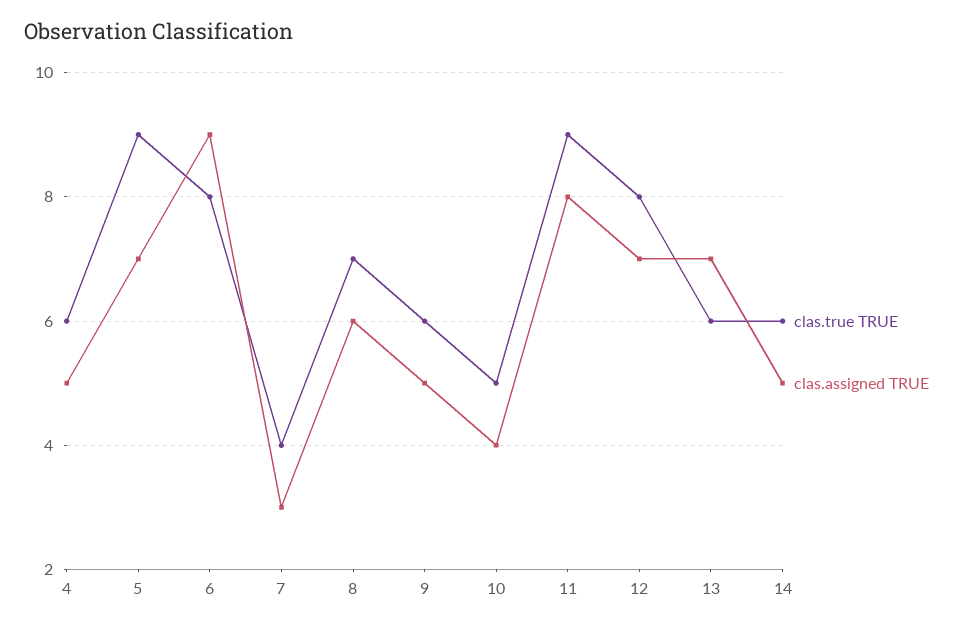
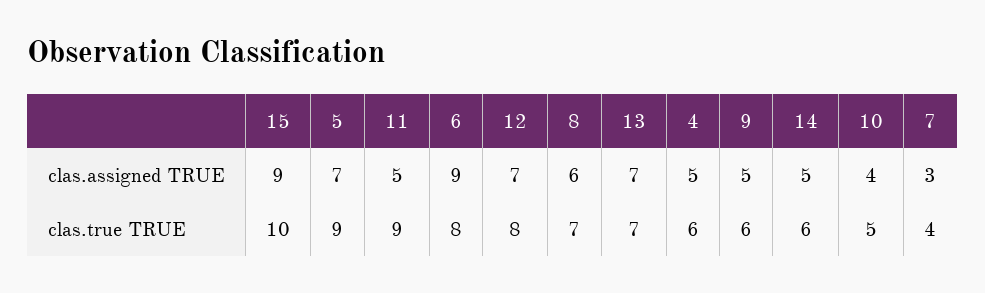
clas.assigned TRUE, 11: 8 -> 5
clas.true TRUE, 13: 6 -> 7
clas.assigned TRUE, 15: none -> 9
clas.true TRUE, 15: none -> 10

